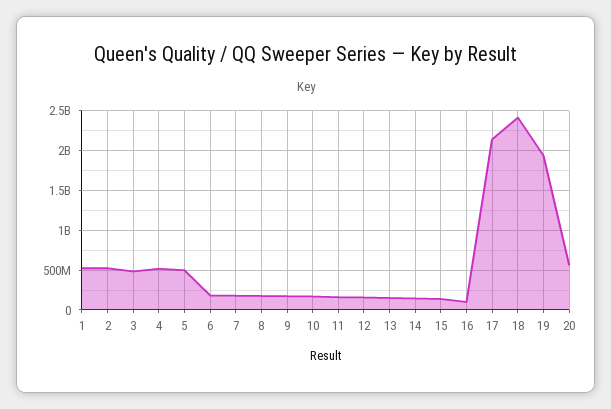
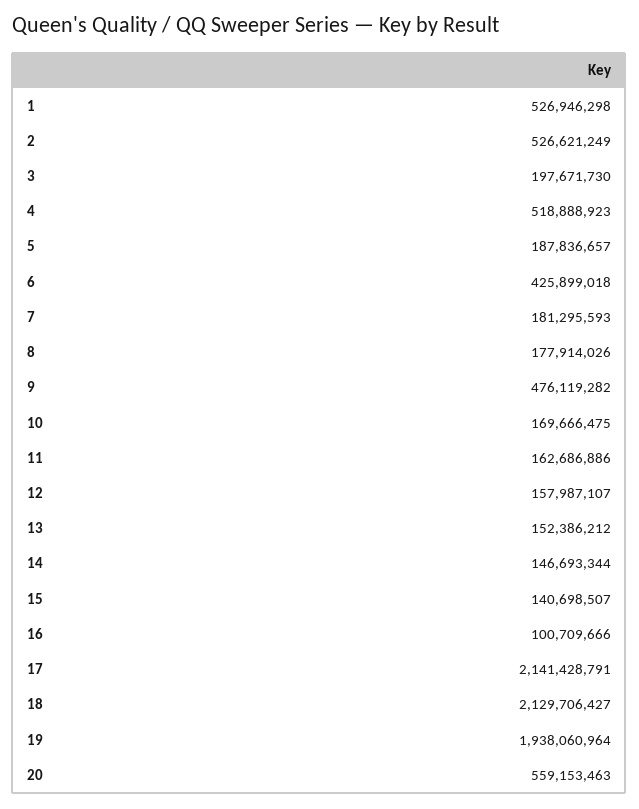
3: 500000000 -> 197671730
5: 500000000 -> 187836657
6: 200000000 -> 425899018
9: 200000000 -> 476119282
18: 2400000000 -> 2129706427

